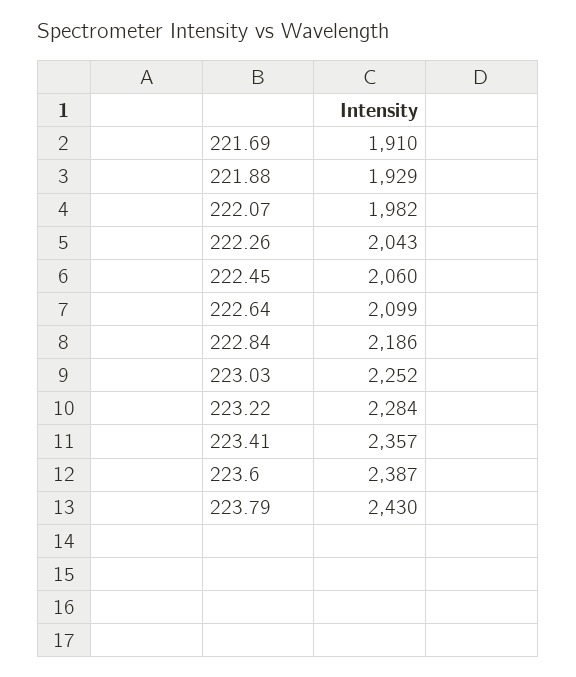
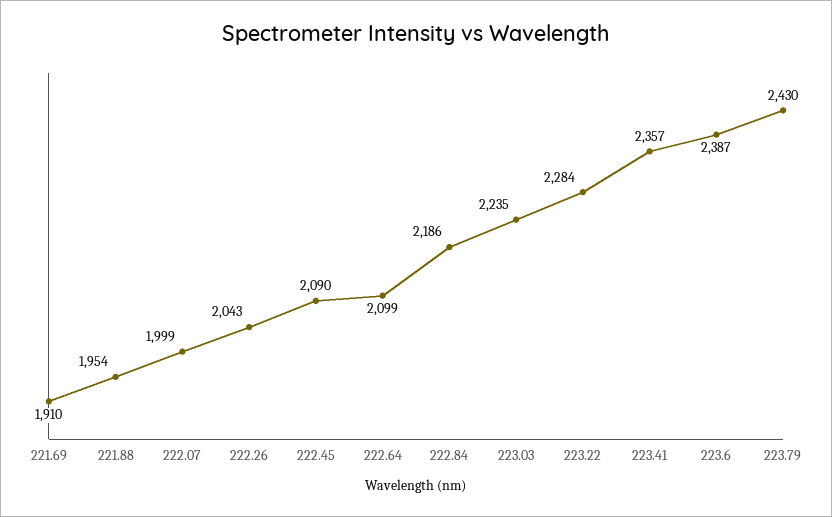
221.88: 1929 -> 1954
222.07: 1982 -> 1999
222.45: 2060 -> 2090
223.03: 2252 -> 2235

